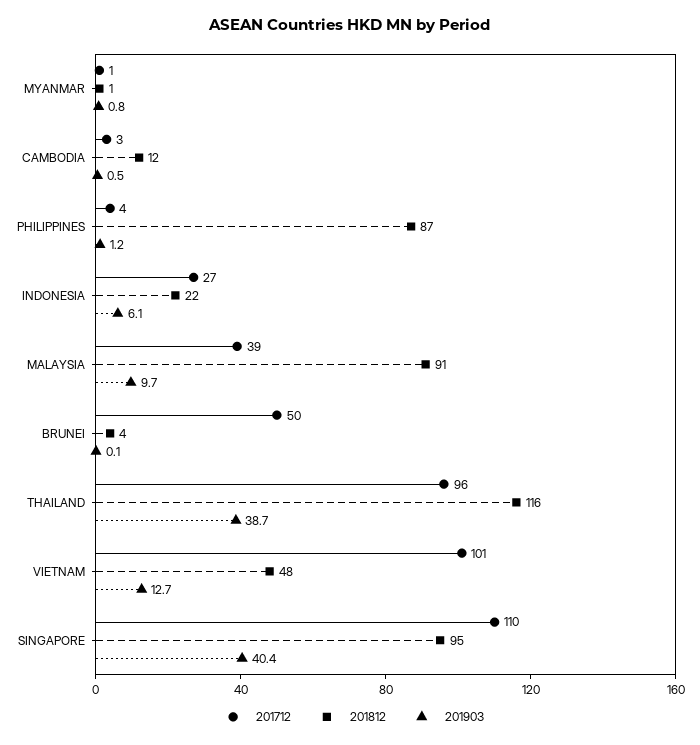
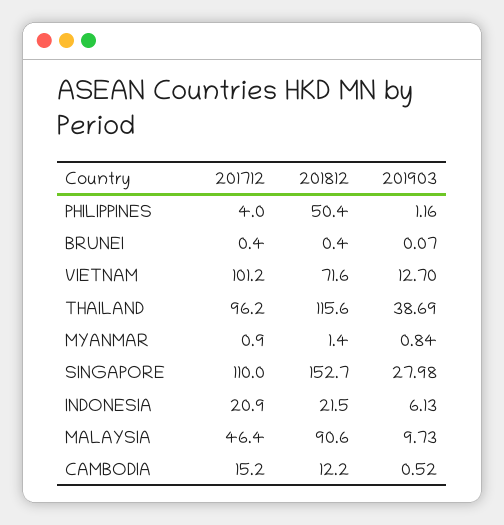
201712, CAMBODIA: 3 -> 15.2
201812, PHILIPPINES: 87 -> 50.4
201712, INDONESIA: 27 -> 20.9
201712, MALAYSIA: 39 -> 46.4
201712, BRUNEI: 50 -> 0.4
201812, BRUNEI: 4 -> 0.4
201812, VIETNAM: 48 -> 71.6
201812, SINGAPORE: 95 -> 152.7
201903, SINGAPORE: 40.4 -> 27.98

